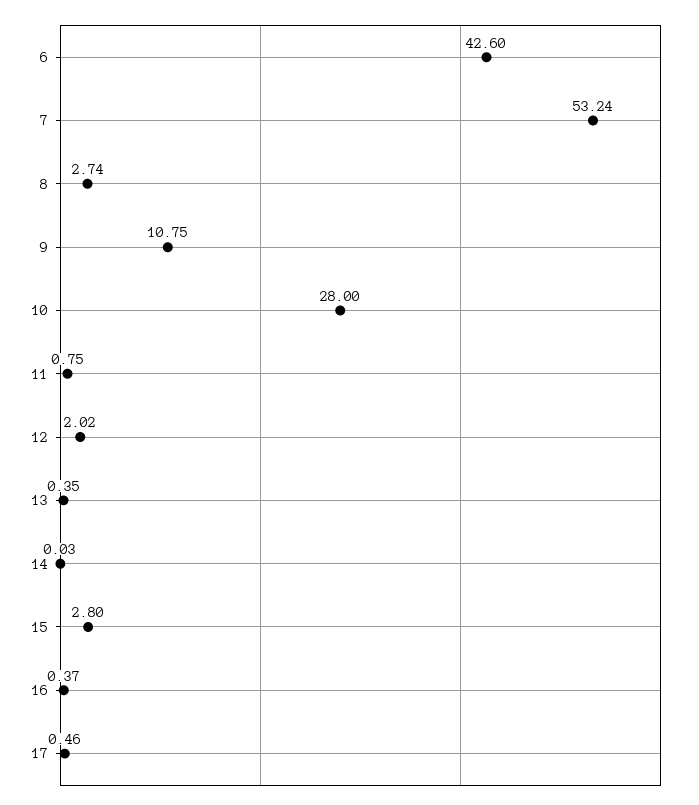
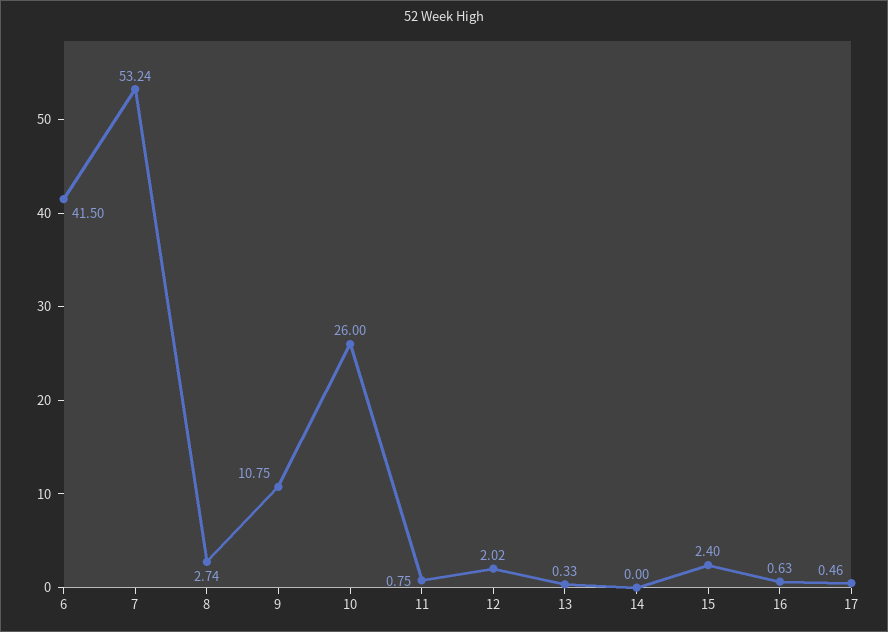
6: 42.6 -> 41.5
10: 28 -> 26
13: 0.35 -> 0.33
14: 0.03 -> 0
15: 2.8 -> 2.4
16: 0.37 -> 0.63

